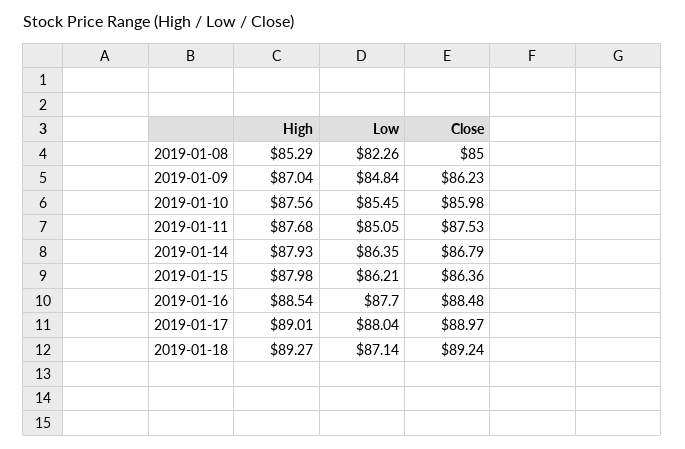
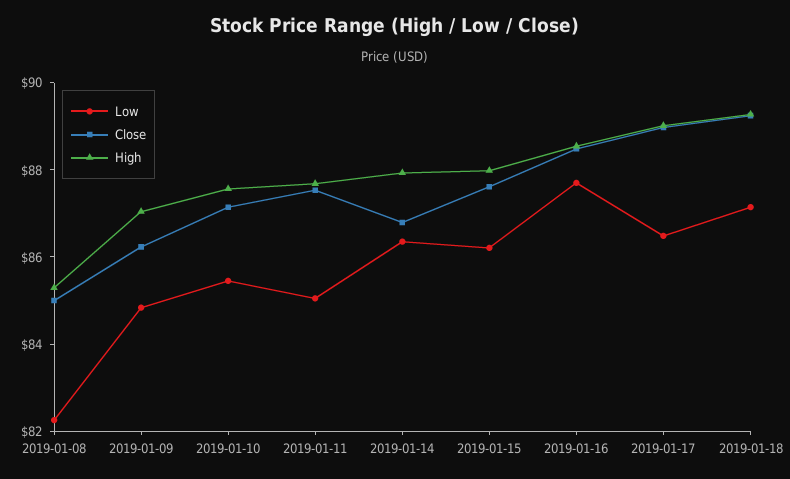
Close, 2019-01-10: 85.98 -> 87
Close, 2019-01-15: 86.36 -> 87.5
Low, 2019-01-17: 88.04 -> 86.5

